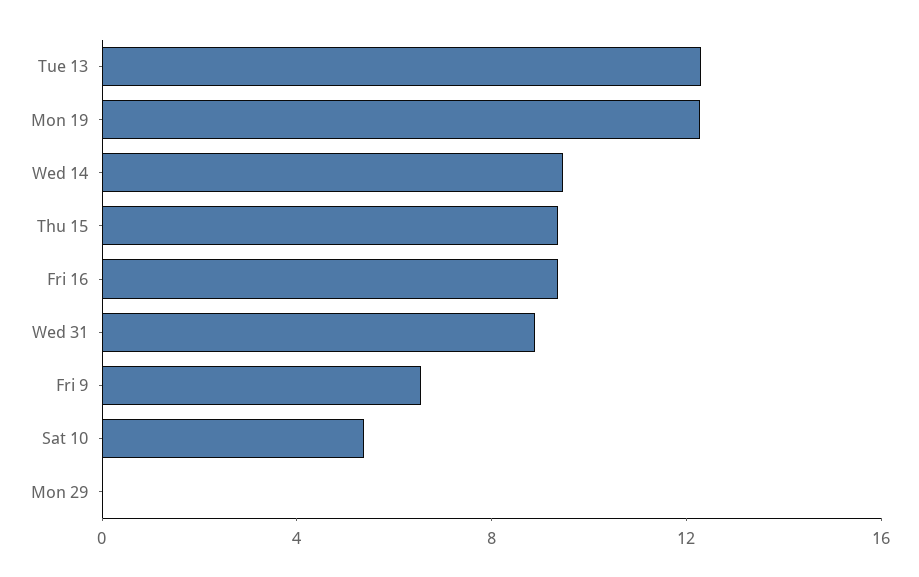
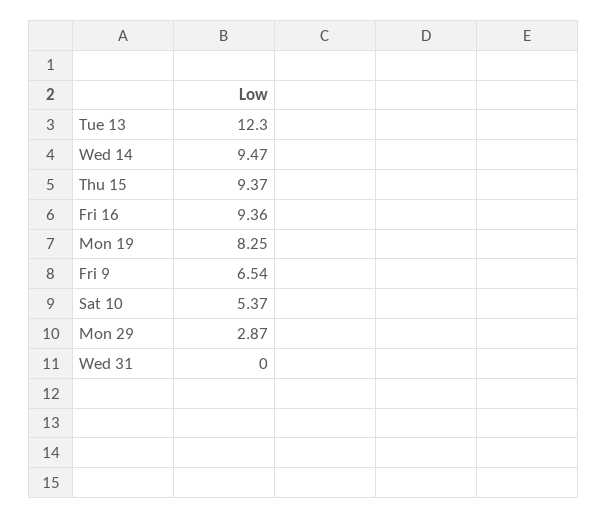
Mon 19: 12 -> 8.25
Wed 31: 9 -> 0
Mon 29: 0 -> 2.87

